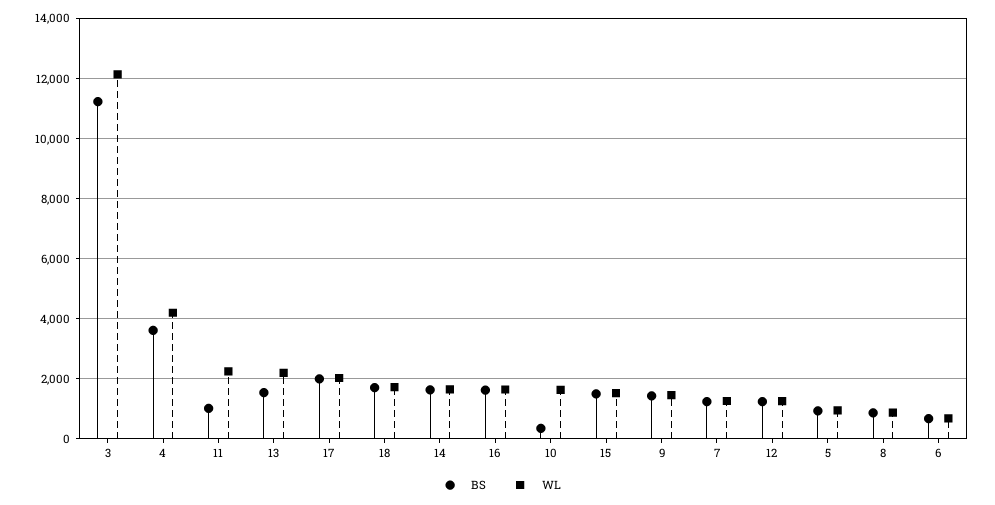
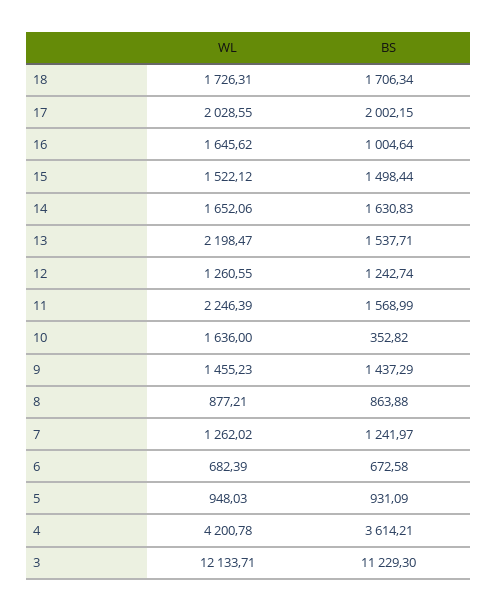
BS, 11: 1000 -> 1568.99
BS, 16: 1600 -> 1004.64

